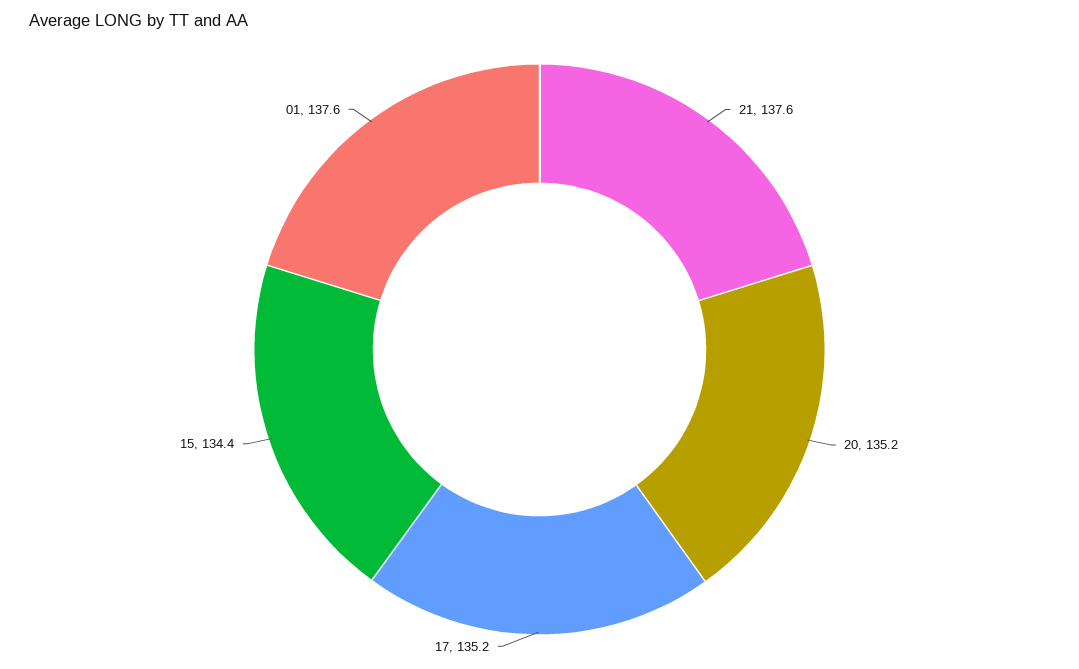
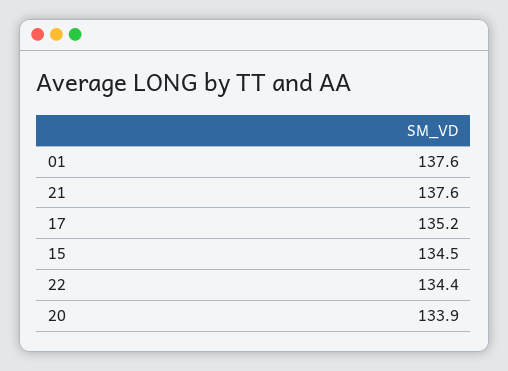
20: 135.2 -> 133.9
15: 134.4 -> 134.5
22: none -> 134.4

